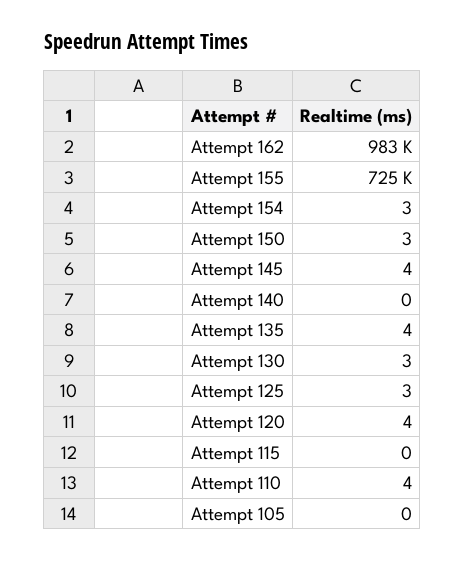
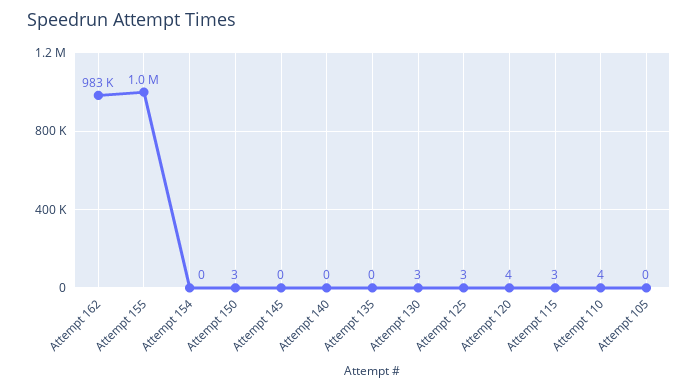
Attempt 155: 725000 -> 1000000
Attempt 154: 3 -> 0
Attempt 145: 4 -> 0
Attempt 135: 4 -> 0
Attempt 115: 0 -> 3

